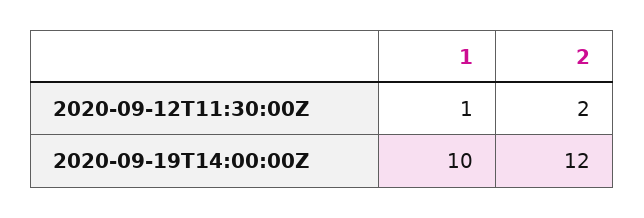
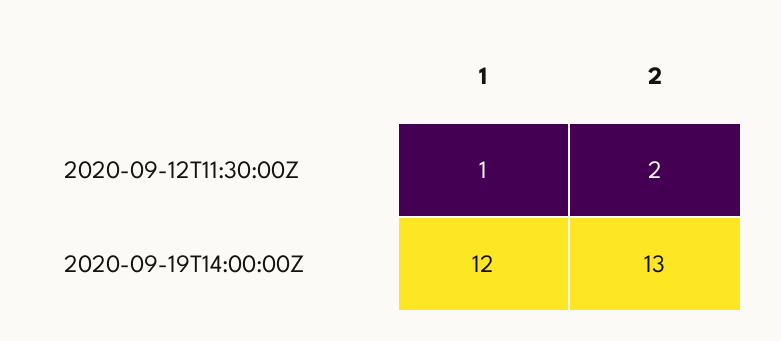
1, 2020-09-19T14:00:00Z: 10 -> 12
2, 2020-09-19T14:00:00Z: 12 -> 13

